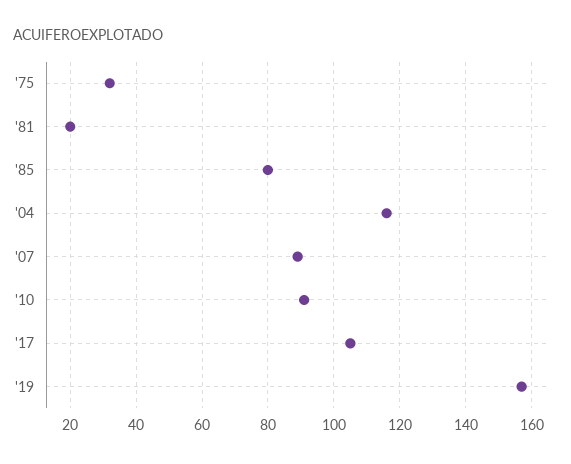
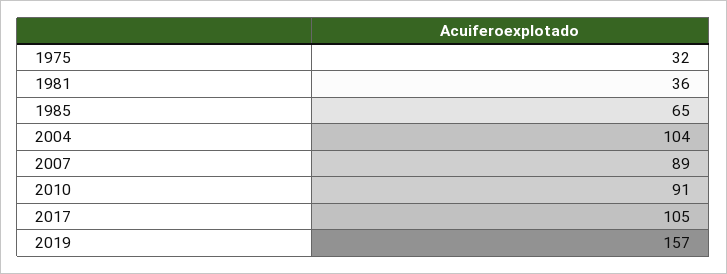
'81: 20 -> 36
'85: 80 -> 65
'04: 115 -> 104

